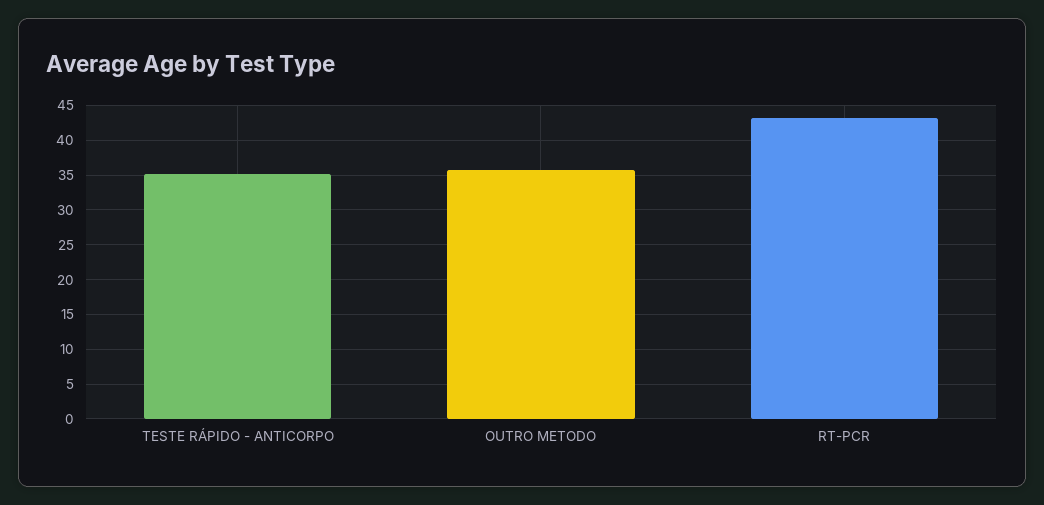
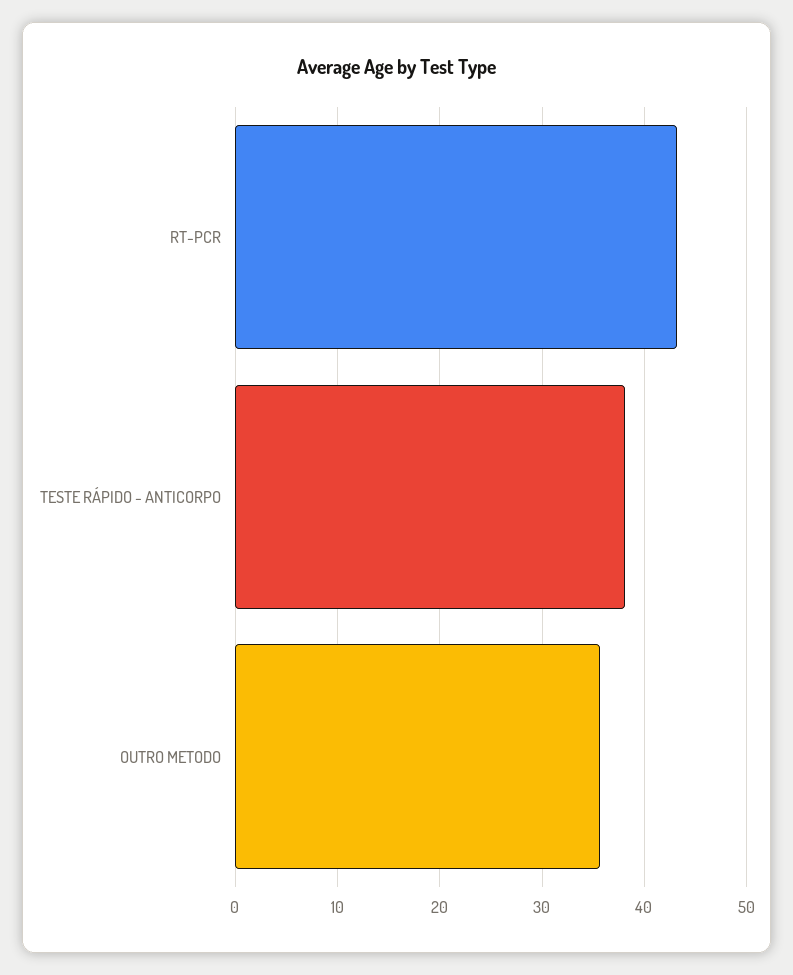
TESTE RÁPIDO - ANTICORPO: 35 -> 38

